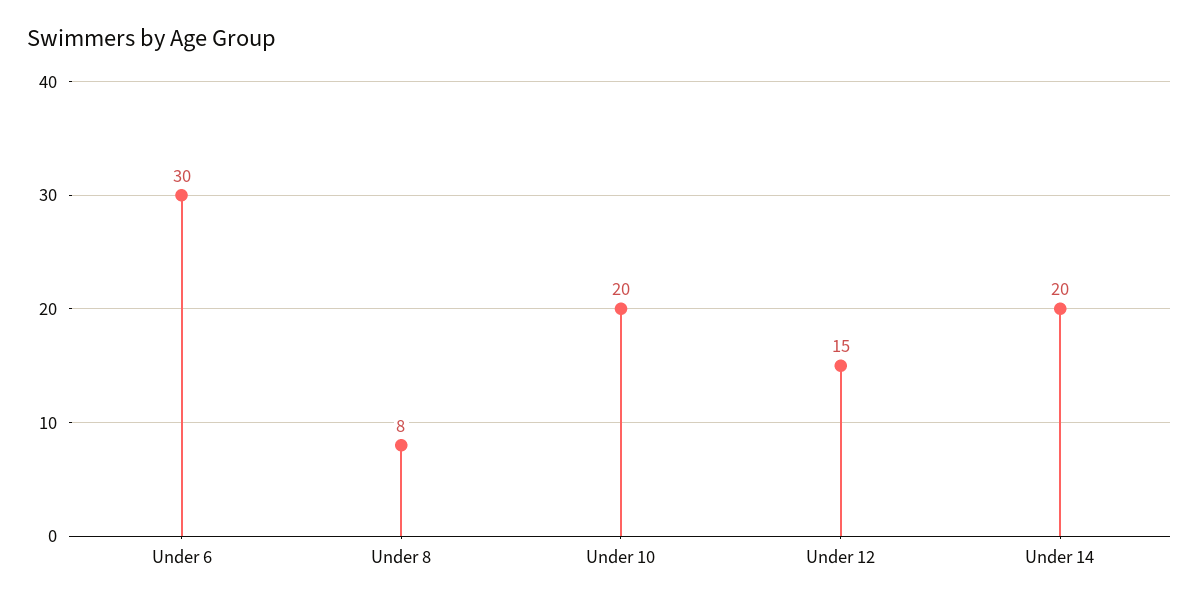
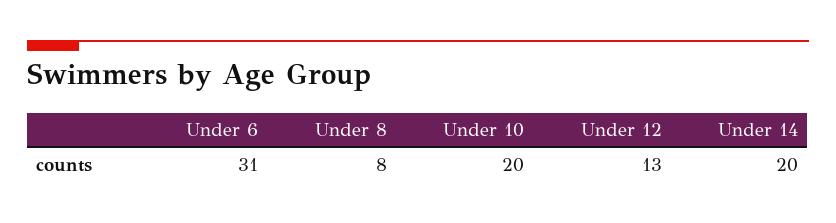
Under 6: 30 -> 31
Under 12: 15 -> 13

